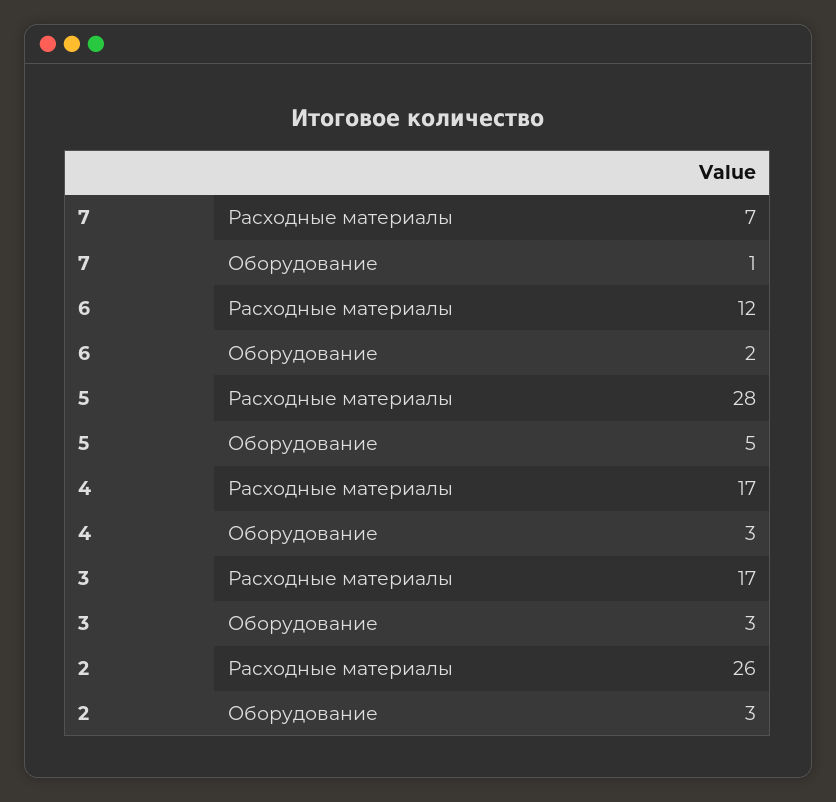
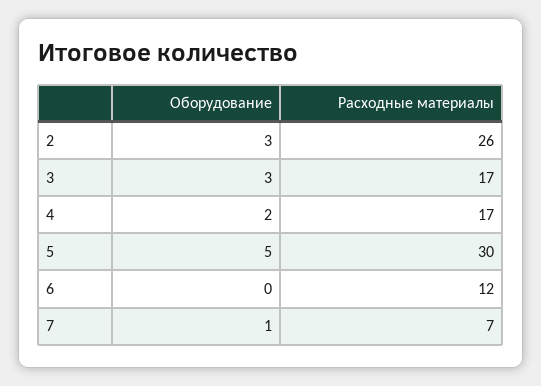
6, Оборудование: 2 -> 0
5, Расходные материалы: 28 -> 30
4, Оборудование: 3 -> 2

